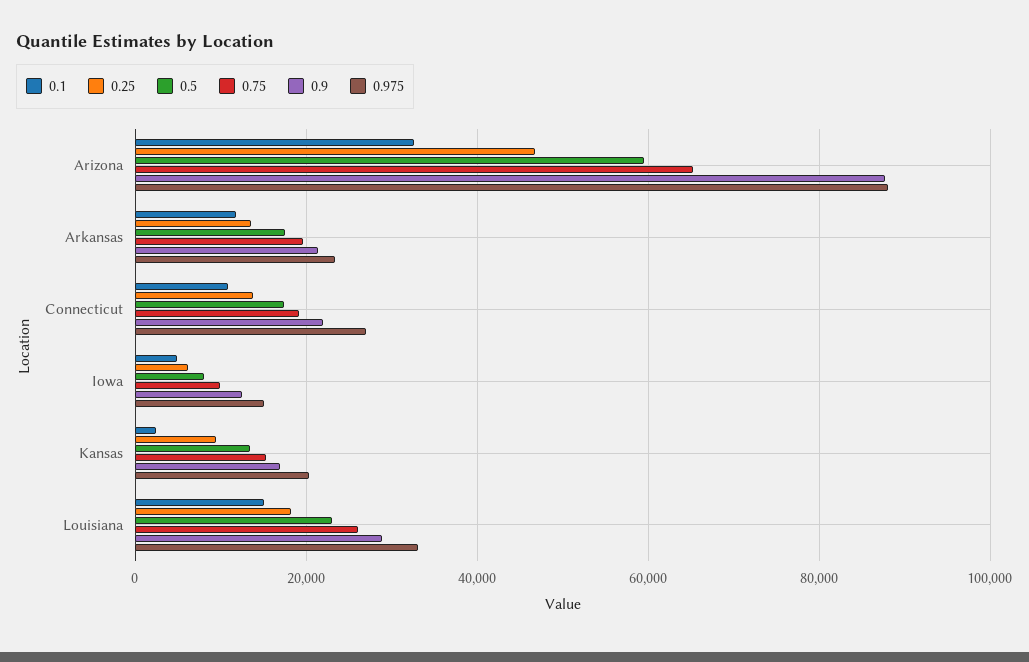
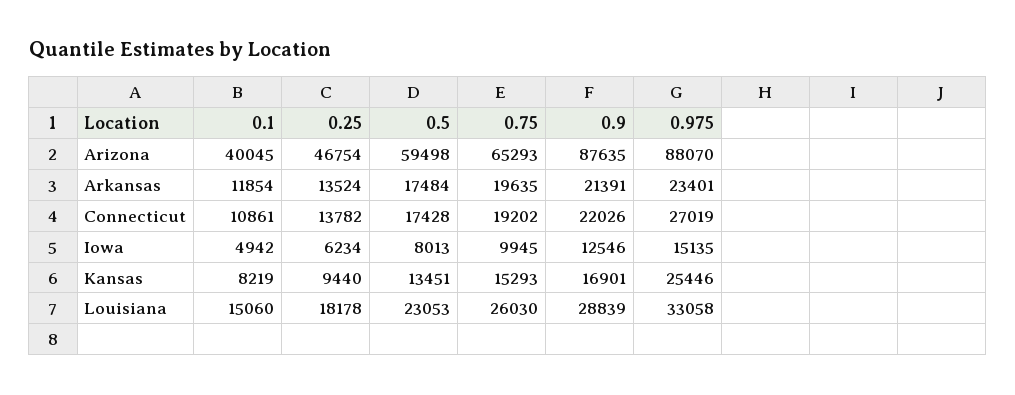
0.1, Arizona: 32000 -> 40045
0.1, Kansas: 2000 -> 8219
0.975, Kansas: 20000 -> 25446

